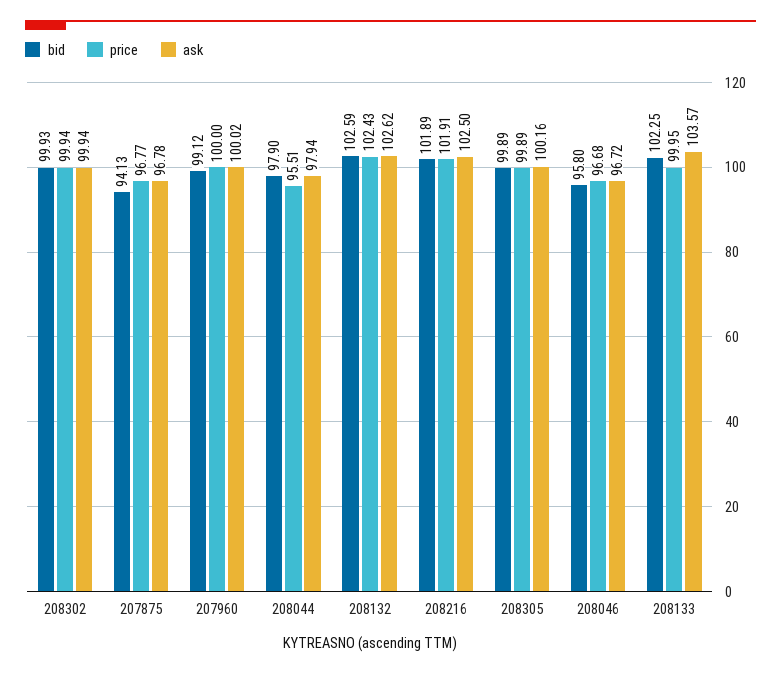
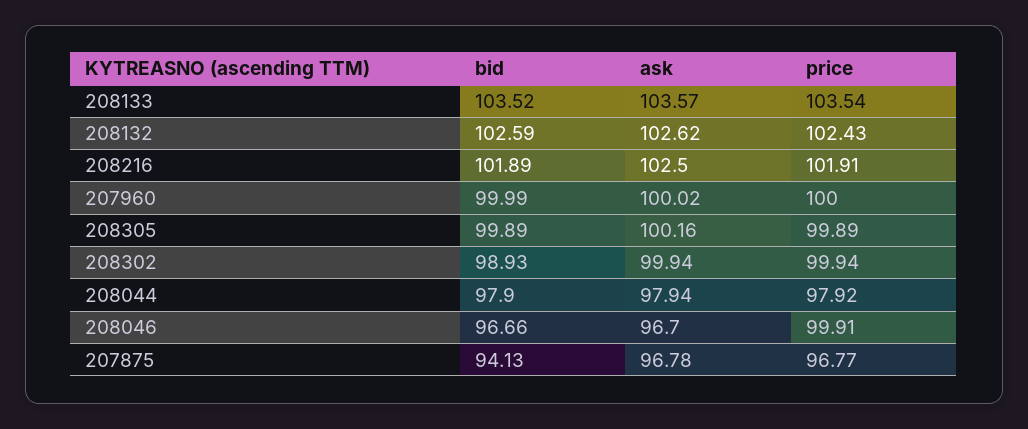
bid, 208302: 99.93 -> 98.93
bid, 207960: 99.12 -> 99.99
price, 208044: 95.51 -> 97.92
bid, 208046: 95.8 -> 96.66
price, 208046: 96.68 -> 99.91
ask, 208046: 96.72 -> 96.7
bid, 208133: 102.25 -> 103.52
price, 208133: 99.95 -> 103.54

